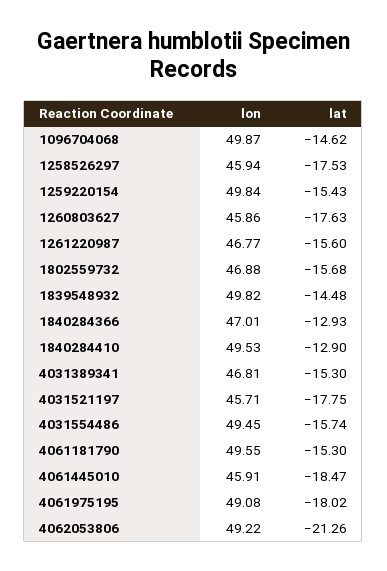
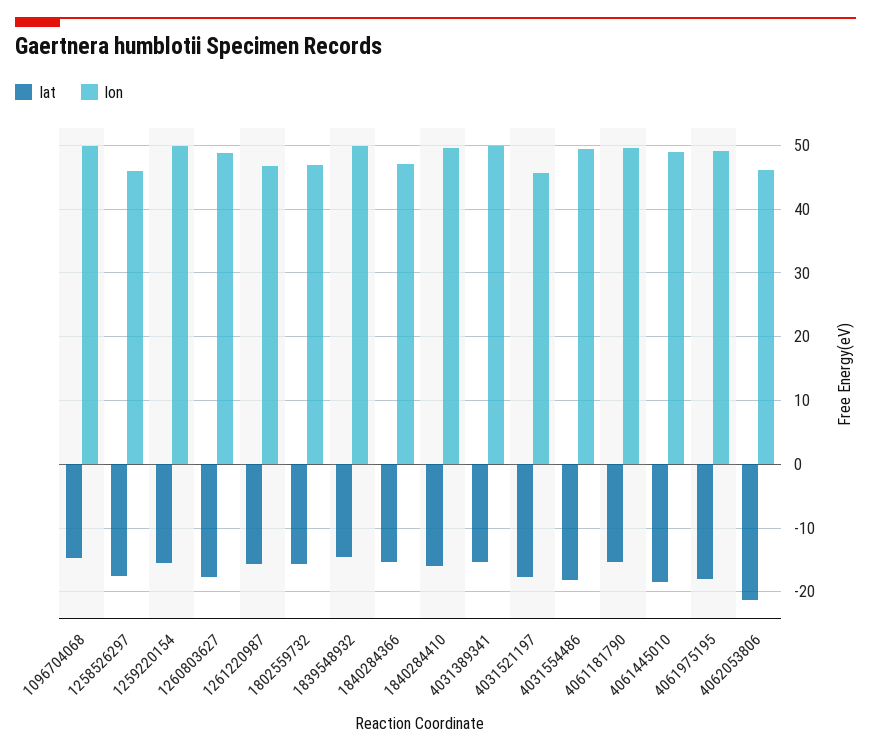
lon, 1260803627: 45.86 -> 49
lat, 1840284366: -12.93 -> -15
lat, 1840284410: -12.9 -> -16
lon, 4031389341: 46.81 -> 50
lat, 4031554486: -15.74 -> -18
lon, 4061445010: 45.91 -> 49
lon, 4062053806: 49.22 -> 46

